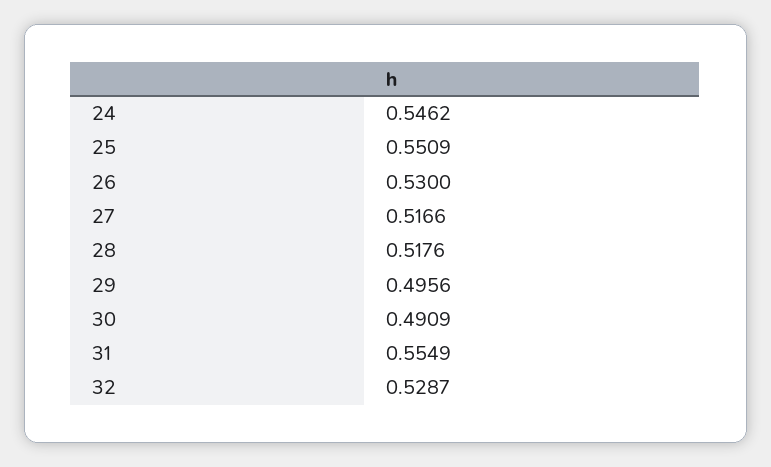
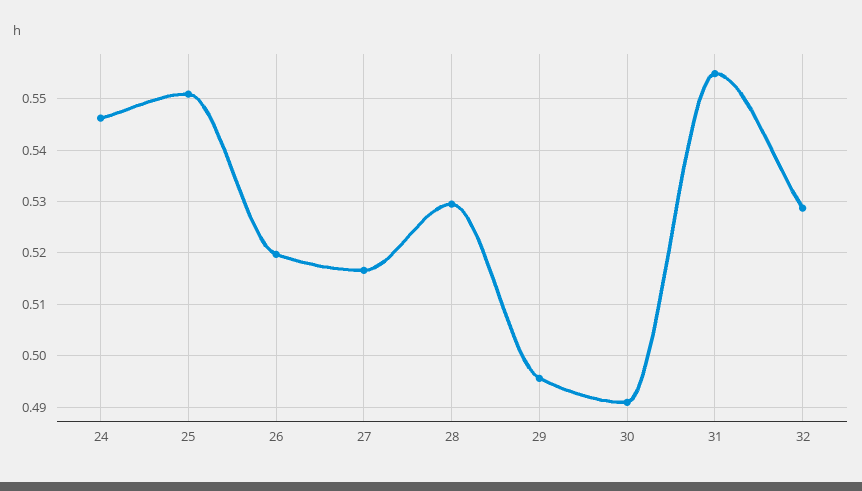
26: 0.53 -> 0.52
28: 0.5176 -> 0.53

